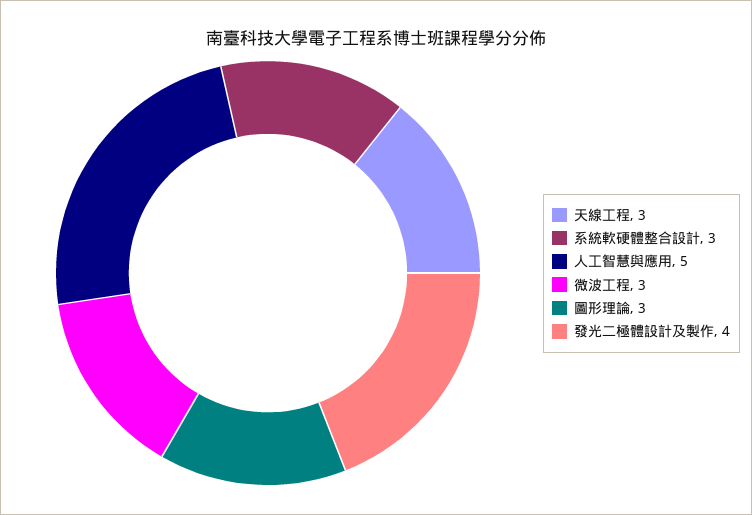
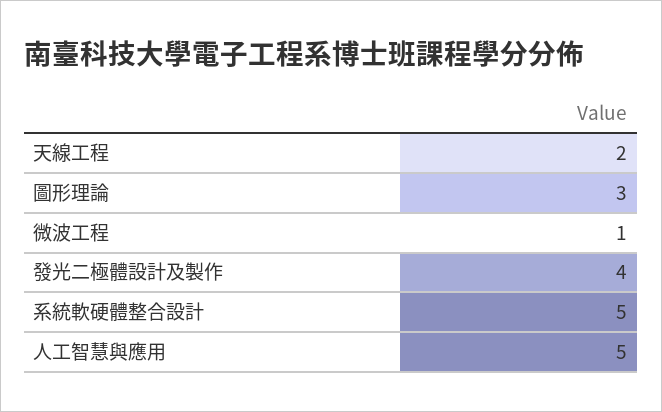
天線工程: 3 -> 2
系統軟硬體整合設計: 3 -> 5
微波工程: 3 -> 1

